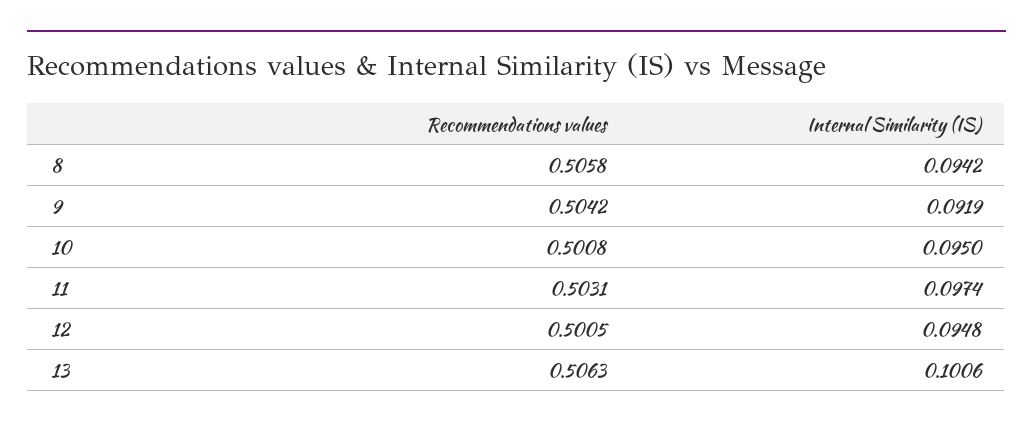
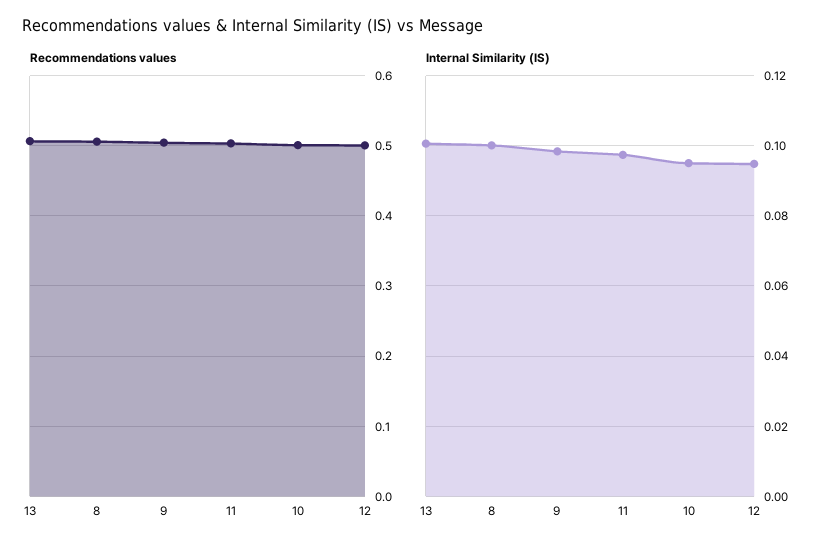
Internal Similarity (IS), 8: 0.0942 -> 0.1
Internal Similarity (IS), 9: 0.0919 -> 0.098

